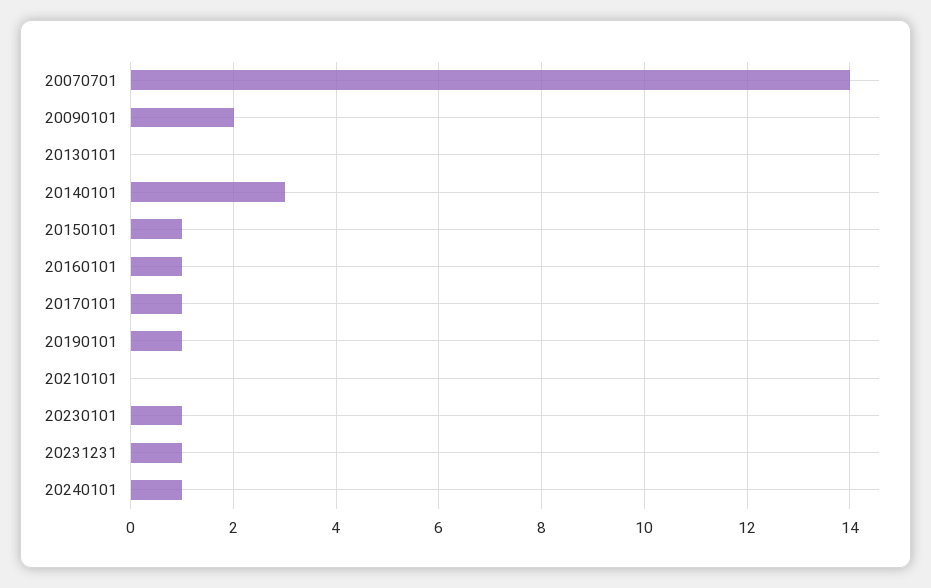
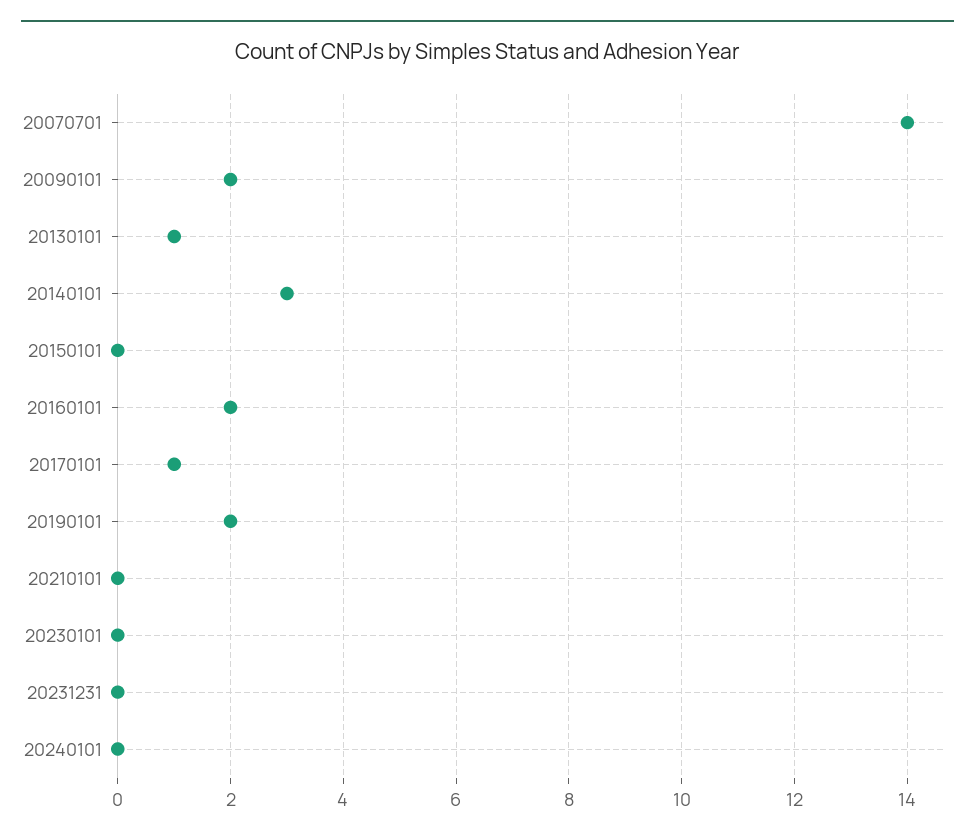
20130101: 0 -> 1
20150101: 1 -> 0
20160101: 1 -> 2
20190101: 1 -> 2
20230101: 1 -> 0
20231231: 1 -> 0
20240101: 1 -> 0

